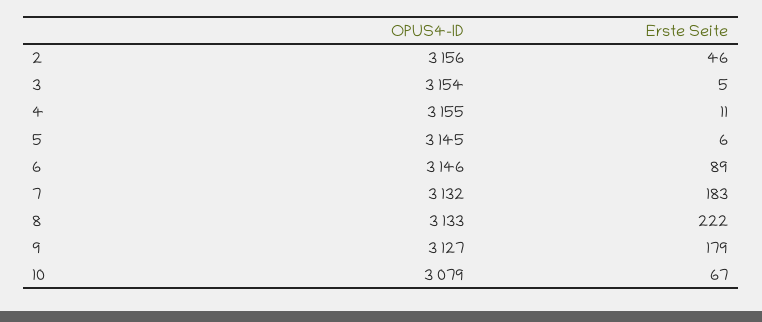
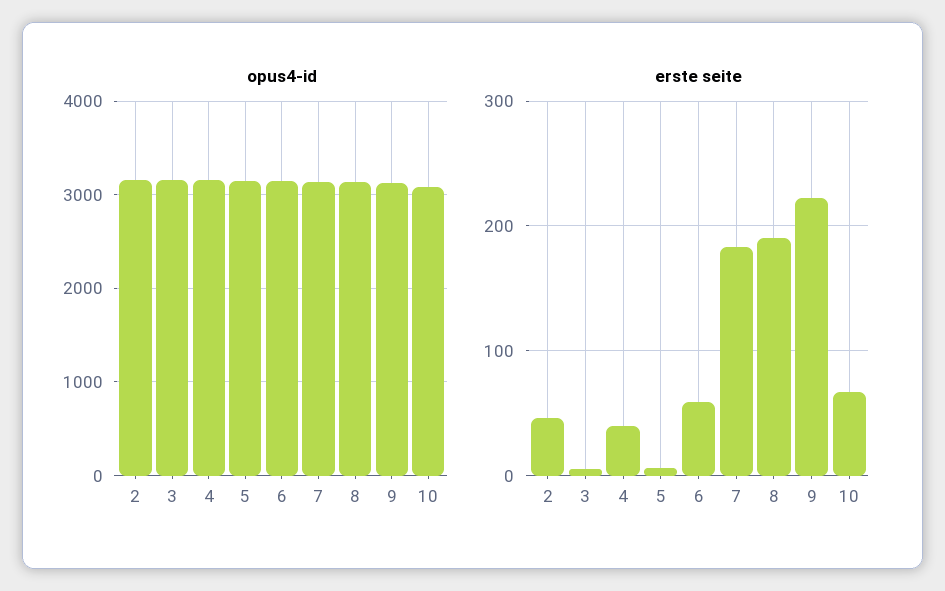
Erste Seite, 4: 11 -> 40
Erste Seite, 6: 89 -> 60
Erste Seite, 8: 222 -> 190
Erste Seite, 9: 179 -> 220

